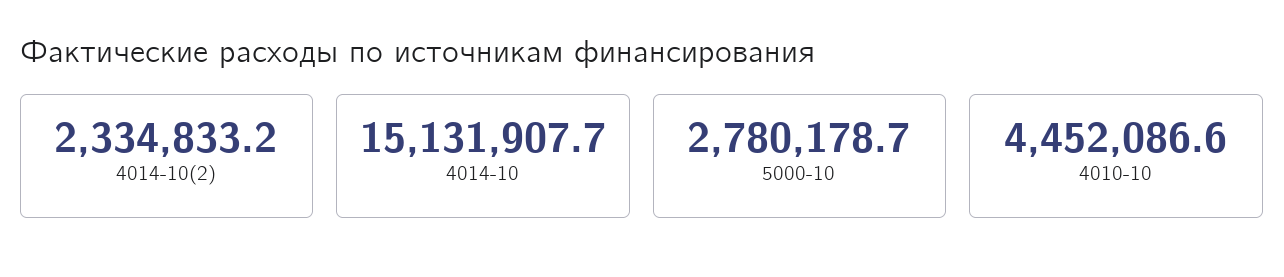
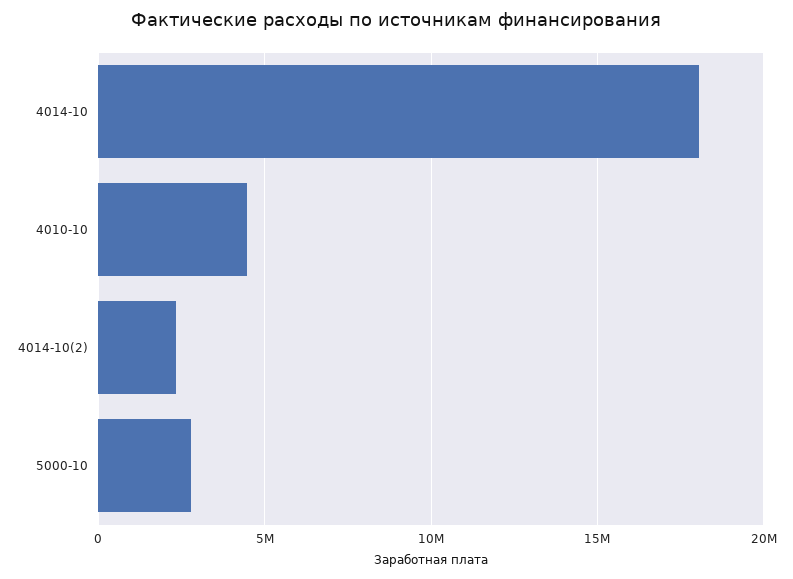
4014-10: 15131907.7 -> 18000000

